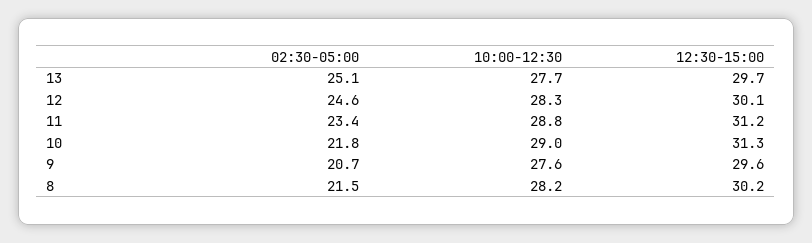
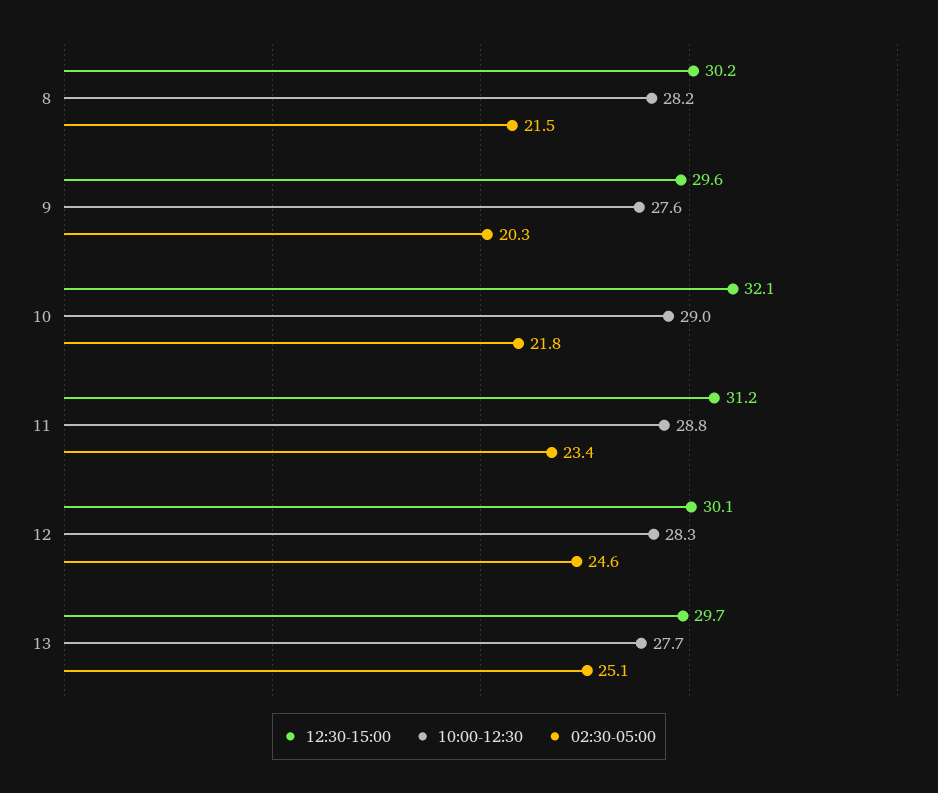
12:30-15:00, 10: 31.3 -> 32.1
02:30-05:00, 9: 20.7 -> 20.3

